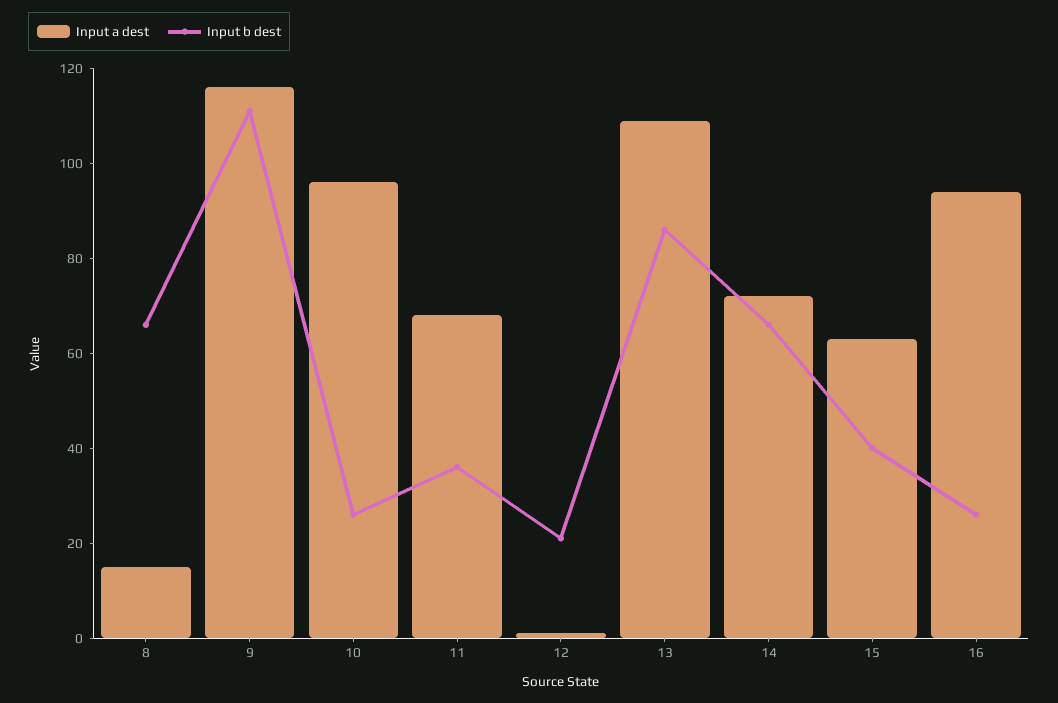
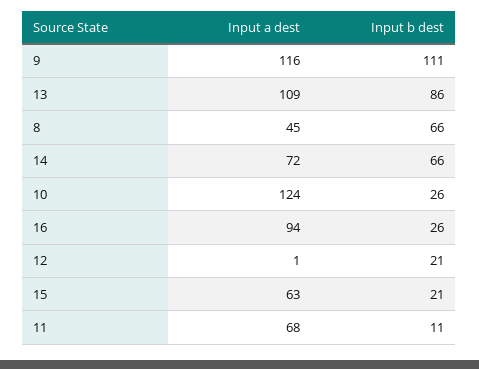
Input a dest, 8: 15 -> 45
Input a dest, 10: 95 -> 124
Input b dest, 11: 35 -> 11
Input b dest, 15: 40 -> 21

